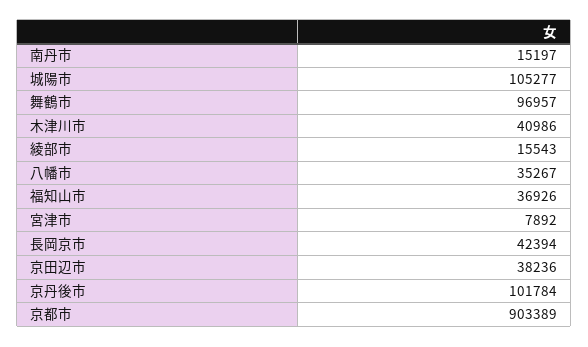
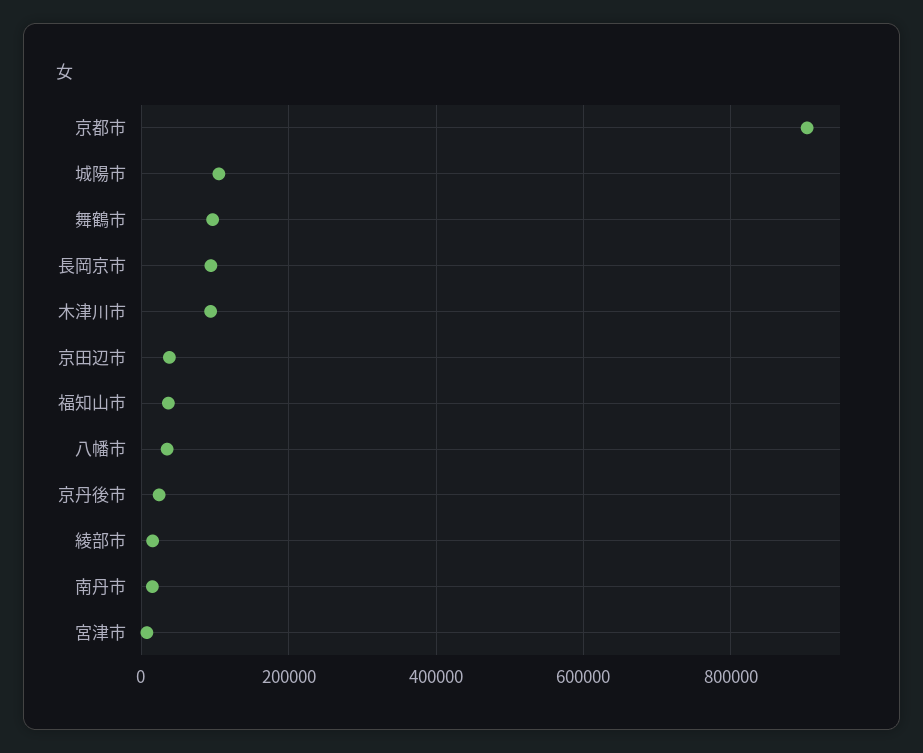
木津川市: 40986 -> 100000
長岡京市: 42394 -> 100000
京丹後市: 101784 -> 20000

